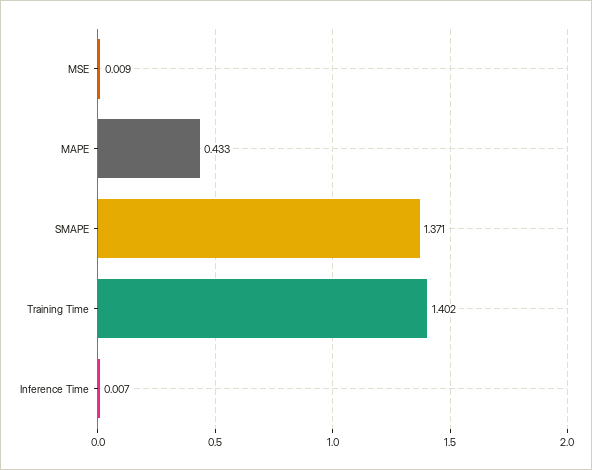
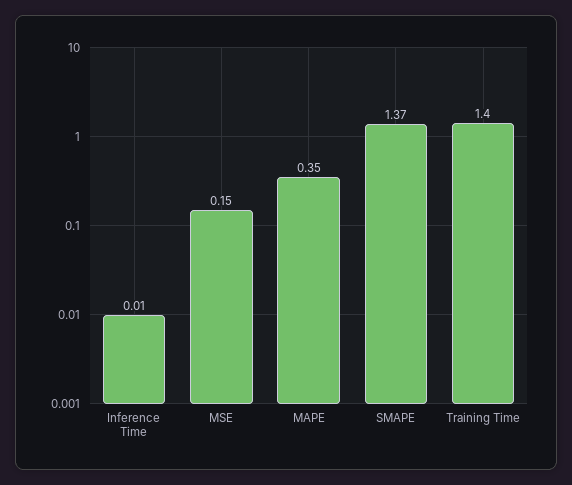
MSE: 0.009 -> 0.15
MAPE: 0.433 -> 0.35

